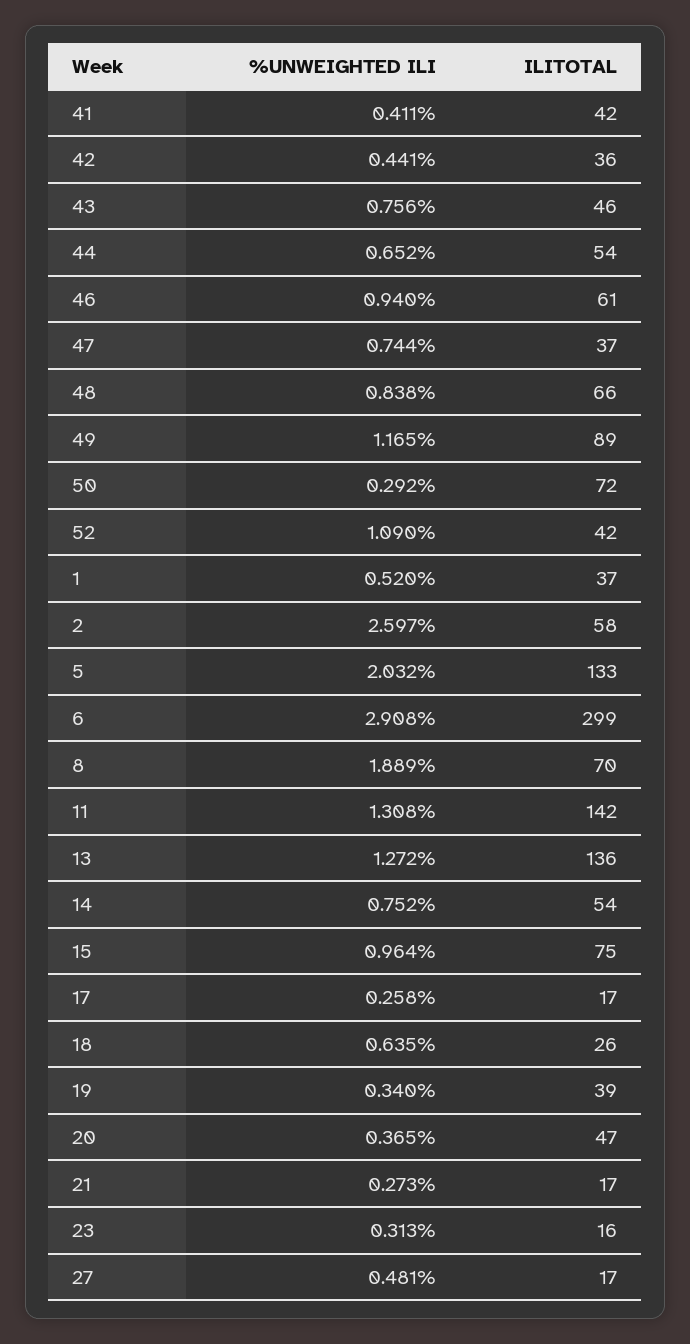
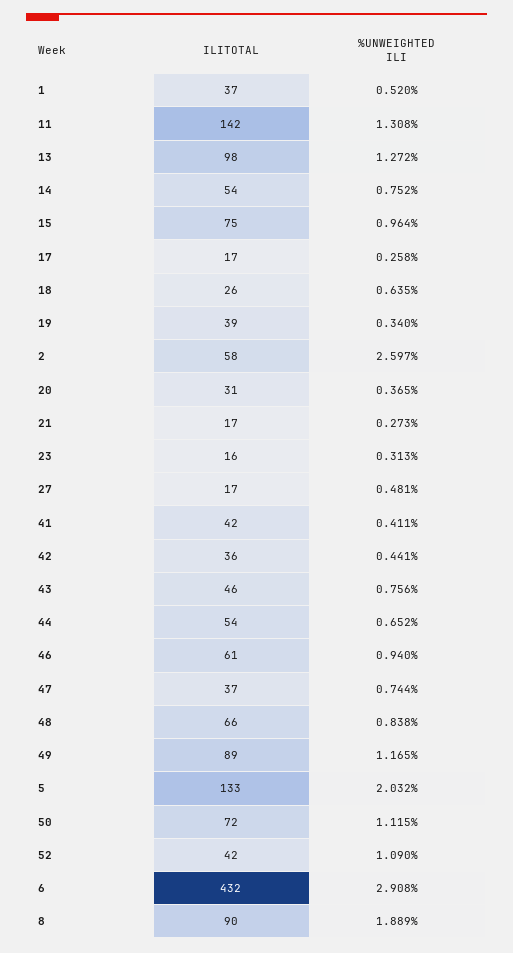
%UNWEIGHTED ILI, 50: 0.292 -> 1.115
ILITOTAL, 6: 299 -> 432
ILITOTAL, 8: 70 -> 90
ILITOTAL, 13: 136 -> 98
ILITOTAL, 20: 47 -> 31

